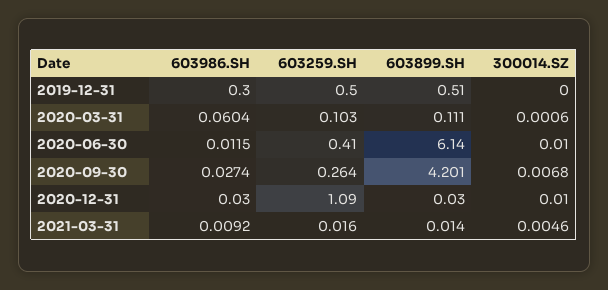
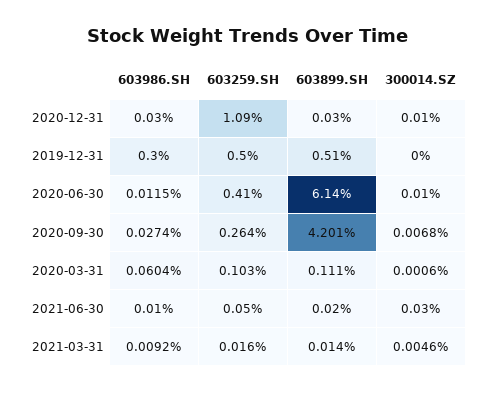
603986.SH, 2021-06-30: none -> 0.01
603259.SH, 2021-06-30: none -> 0.05
603899.SH, 2021-06-30: none -> 0.02
300014.SZ, 2021-06-30: none -> 0.03

